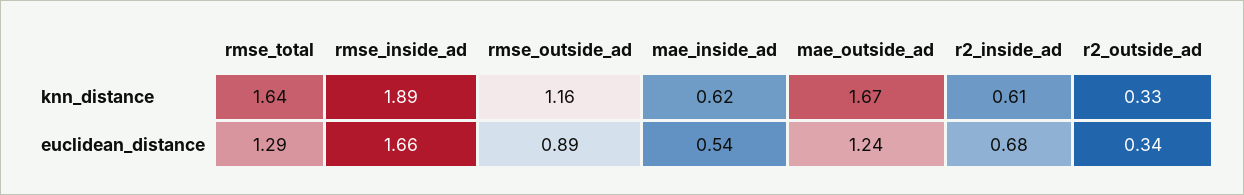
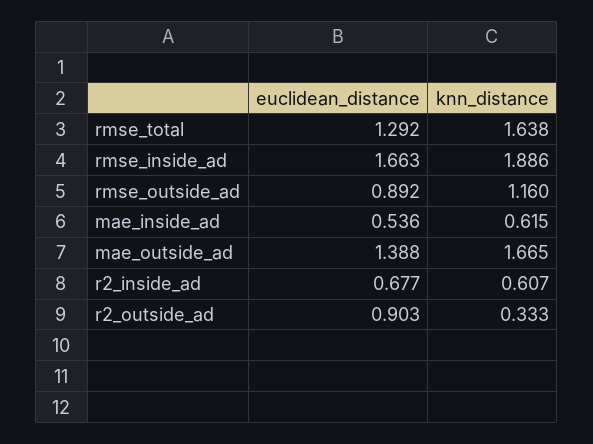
mae_outside_ad, euclidean_distance: 1.24 -> 1.388
r2_outside_ad, euclidean_distance: 0.34 -> 0.903

